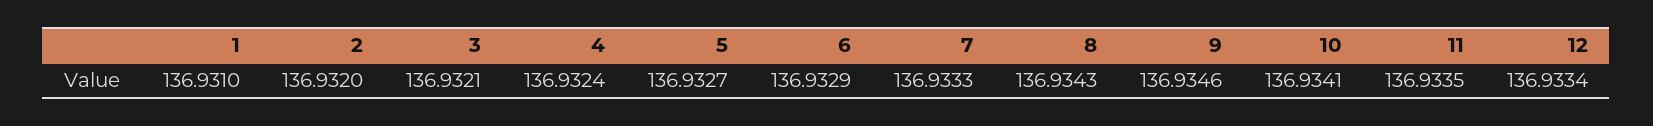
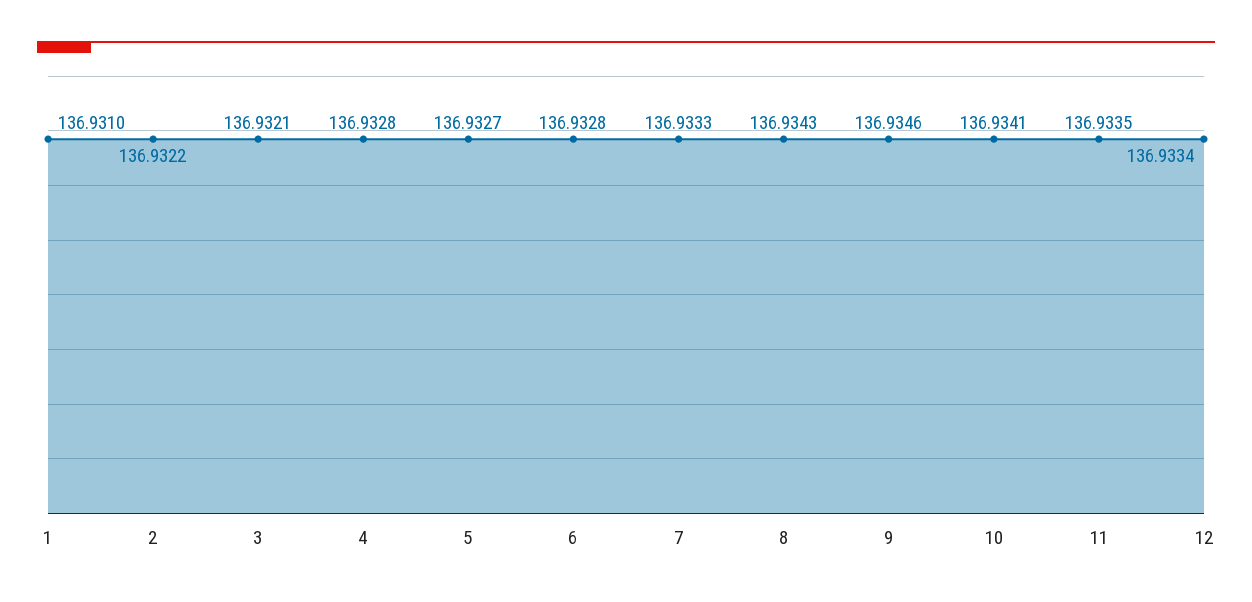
2: 136.932 -> 136.9322
4: 136.9324 -> 136.9328
6: 136.9329 -> 136.9328

